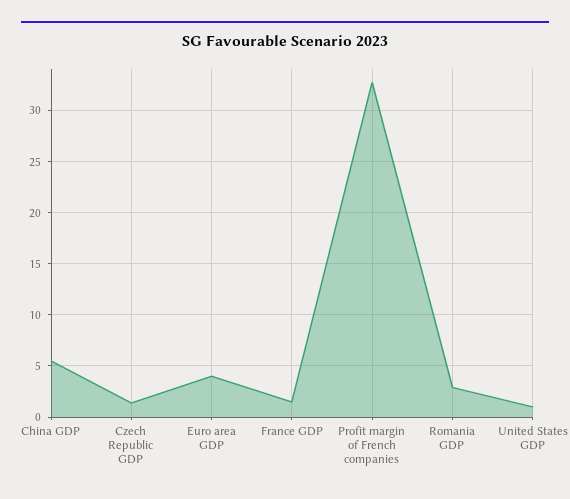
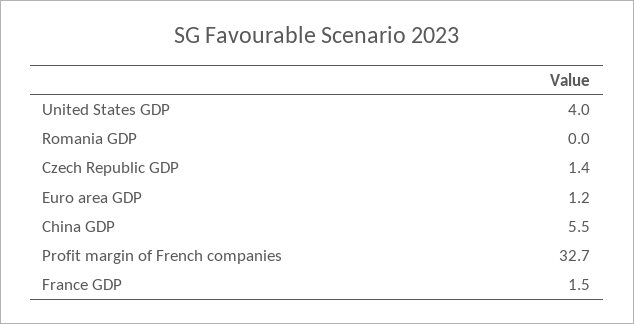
Euro area GDP: 4 -> 1.2
Romania GDP: 3 -> 0
United States GDP: 1 -> 4

